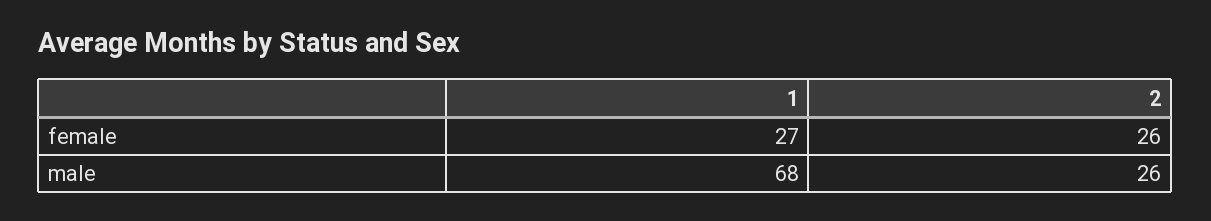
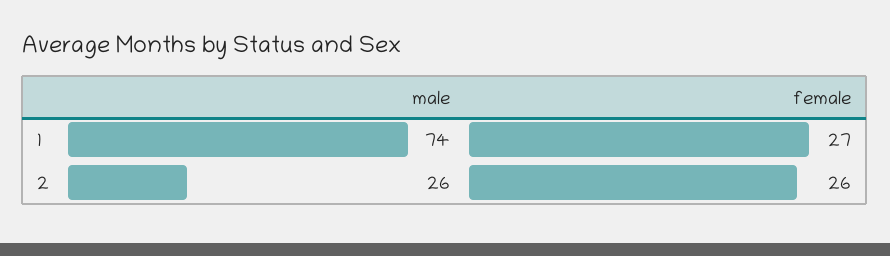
1, male: 68 -> 74

